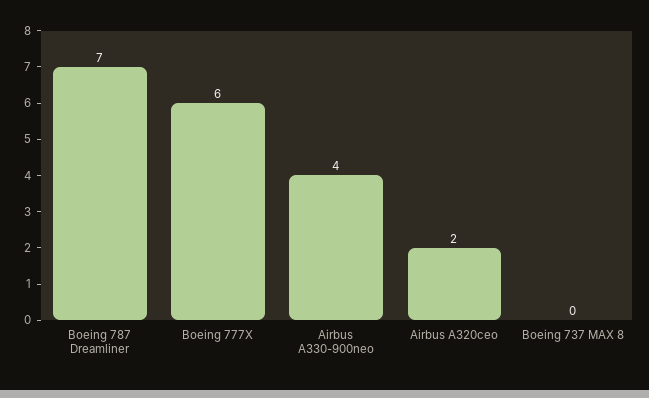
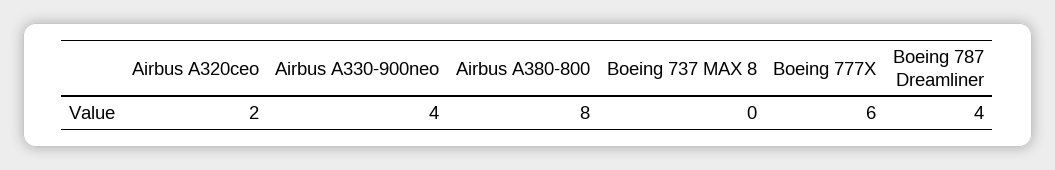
Boeing 787 Dreamliner: 7 -> 4
Airbus A380-800: none -> 8

